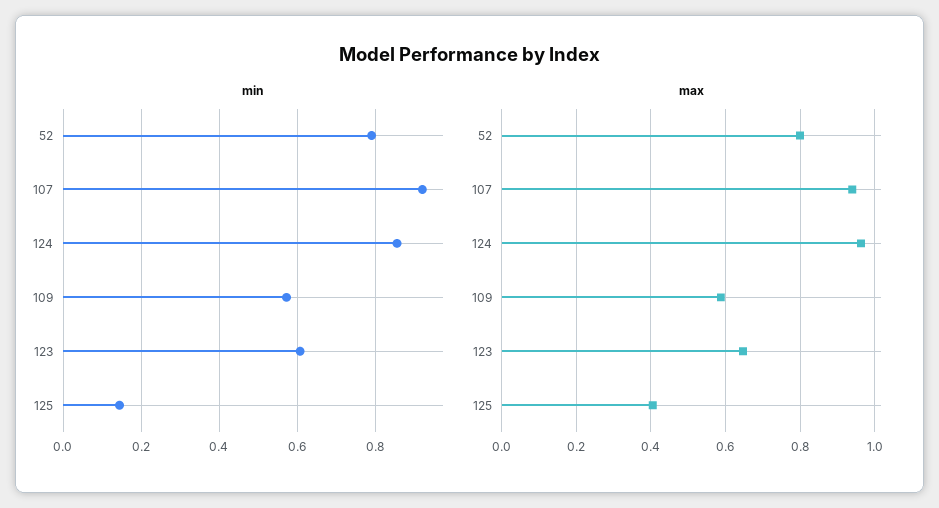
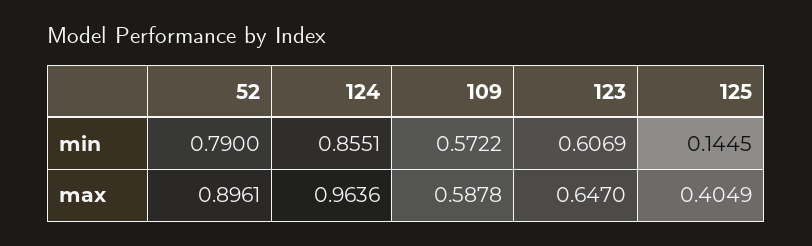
min, 107: 0.92 -> none
max, 52: 0.8 -> 0.8961
max, 107: 0.94 -> none

